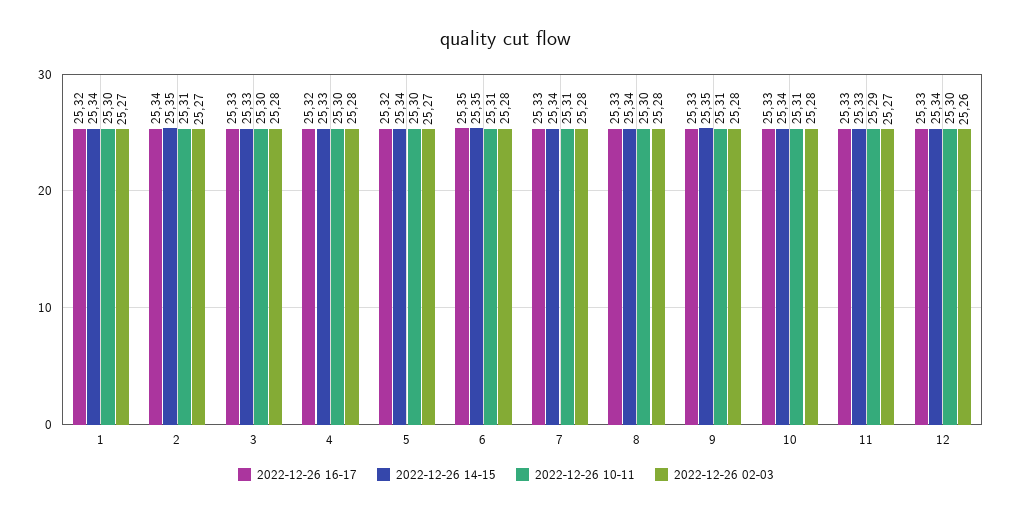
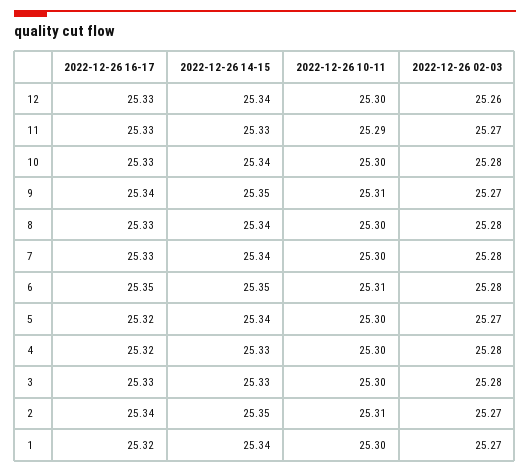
2022-12-26 10-11, 7: 25.31 -> 25.3
2022-12-26 16-17, 9: 25.33 -> 25.34
2022-12-26 02-03, 9: 25.28 -> 25.27
2022-12-26 10-11, 10: 25.31 -> 25.3

